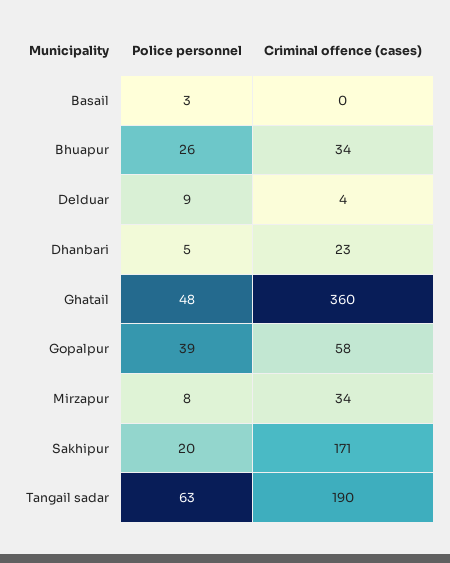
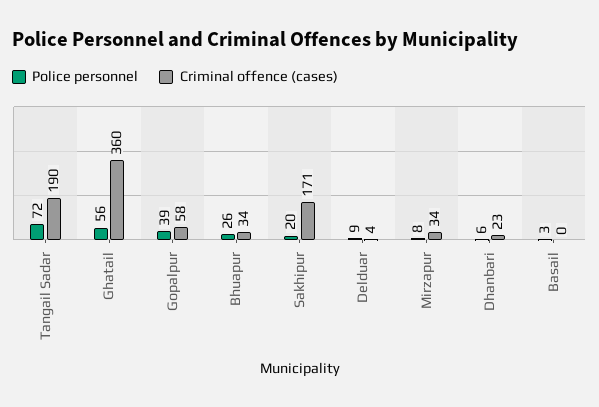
Police personnel, Dhanbari: 5 -> 6
Police personnel, Ghatail: 48 -> 56
Police personnel, Tangail sadar: 63 -> 72

